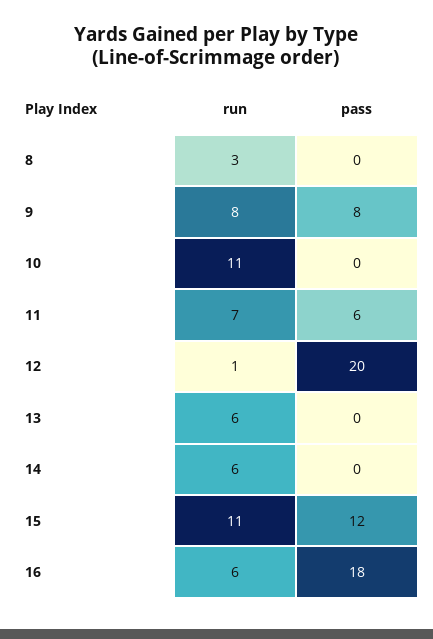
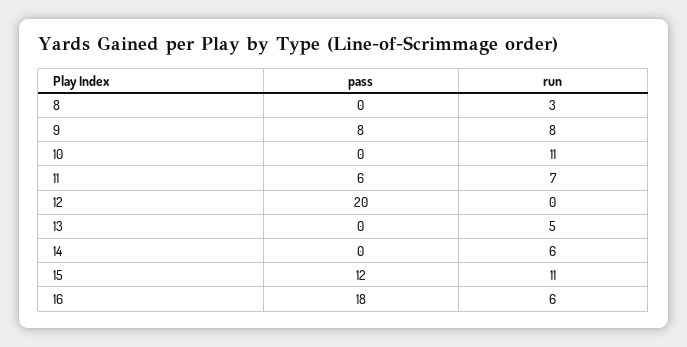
run, 12: 1 -> 0
run, 13: 6 -> 5

